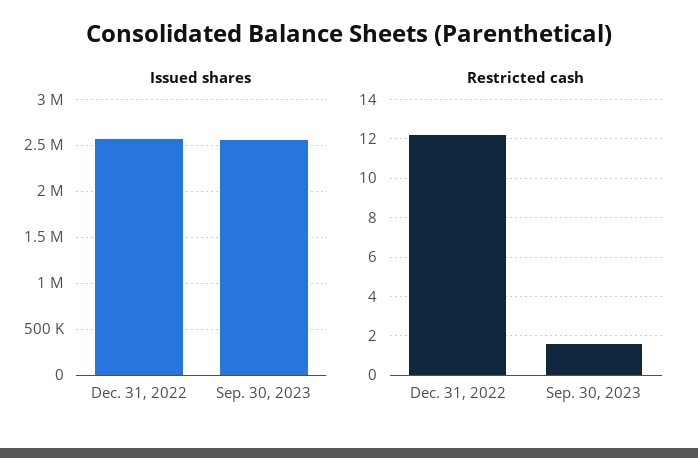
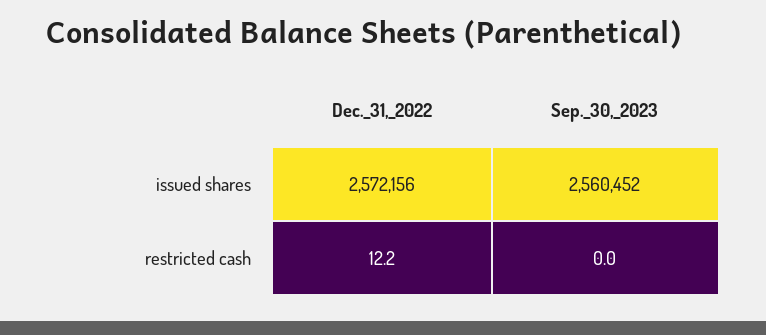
Restricted cash, Sep. 30, 2023: 1.5 -> 0

